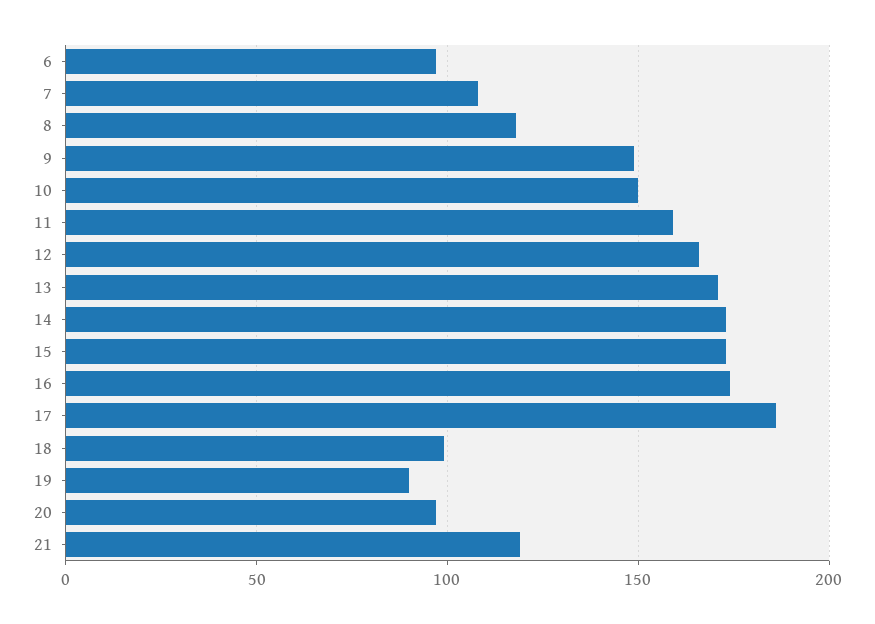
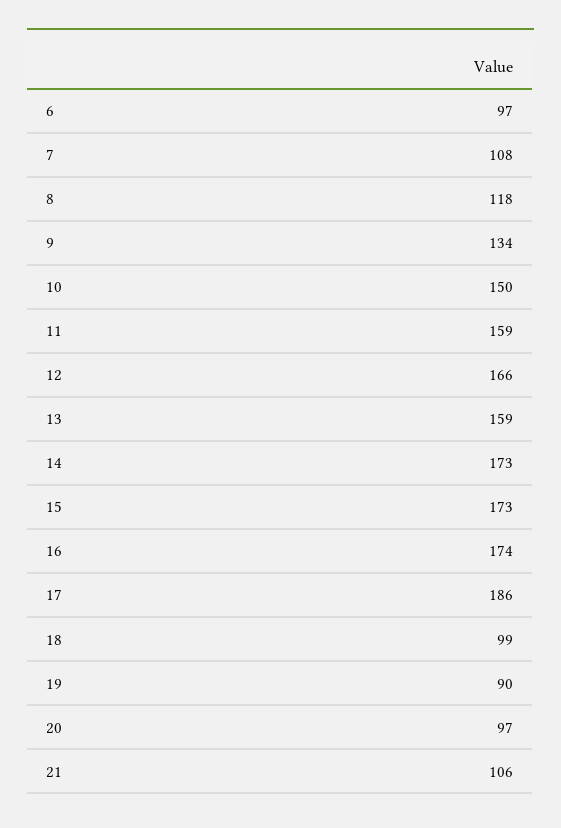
9: 150 -> 134
13: 170 -> 159
21: 120 -> 106

